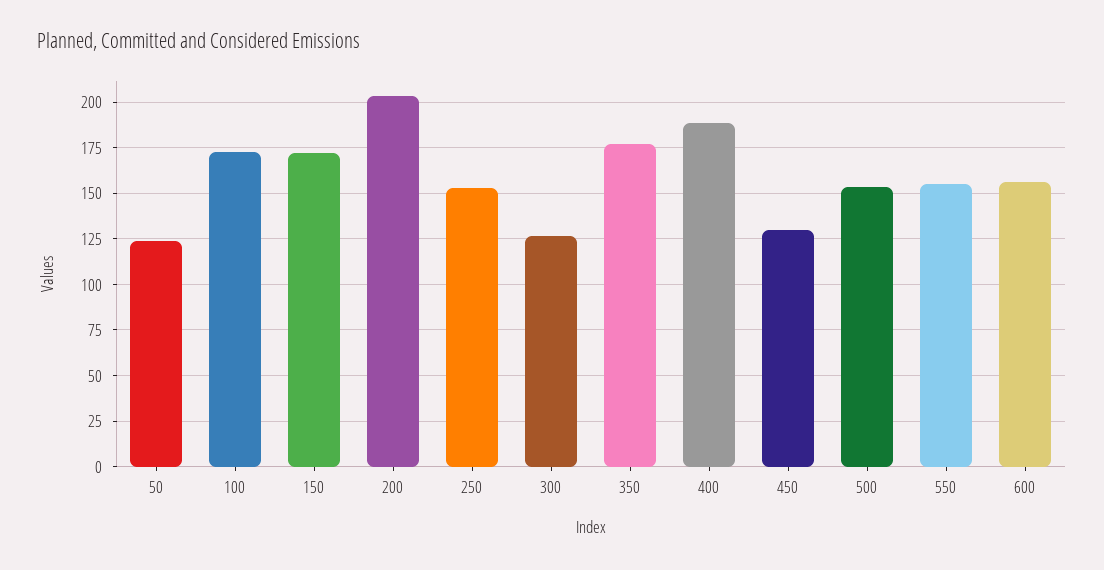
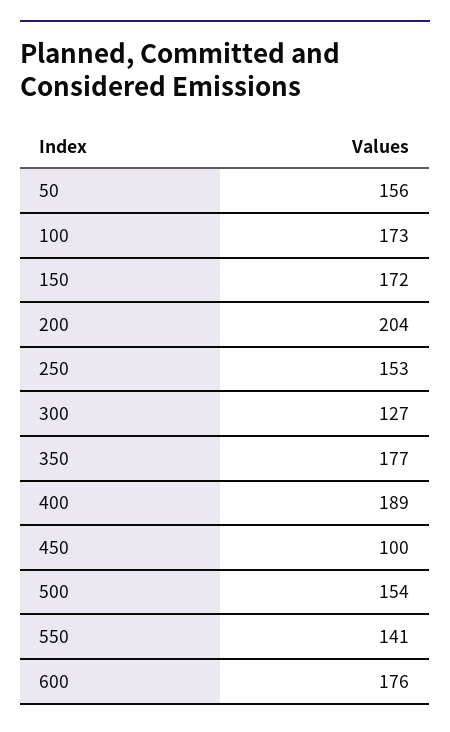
50: 125 -> 156
450: 130 -> 100
550: 155 -> 141
600: 155 -> 176

